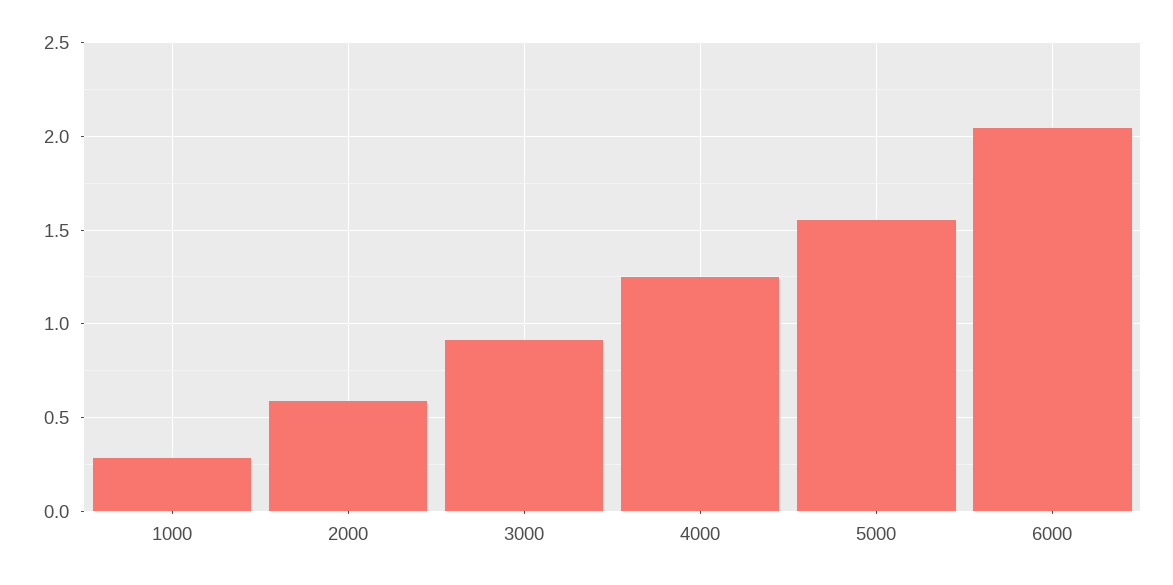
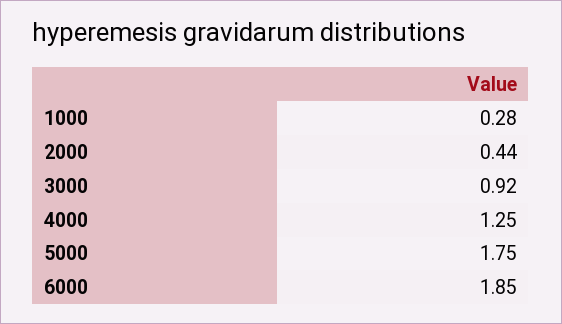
2000: 0.6 -> 0.44
5000: 1.55 -> 1.75
6000: 2.05 -> 1.85

